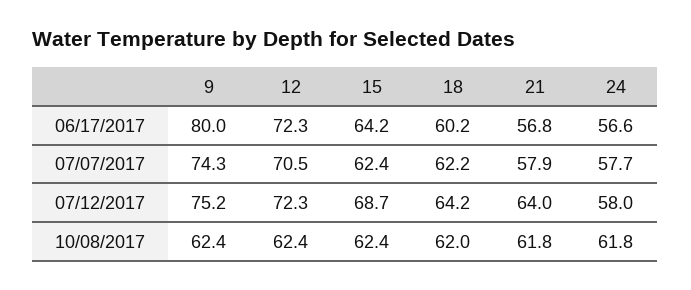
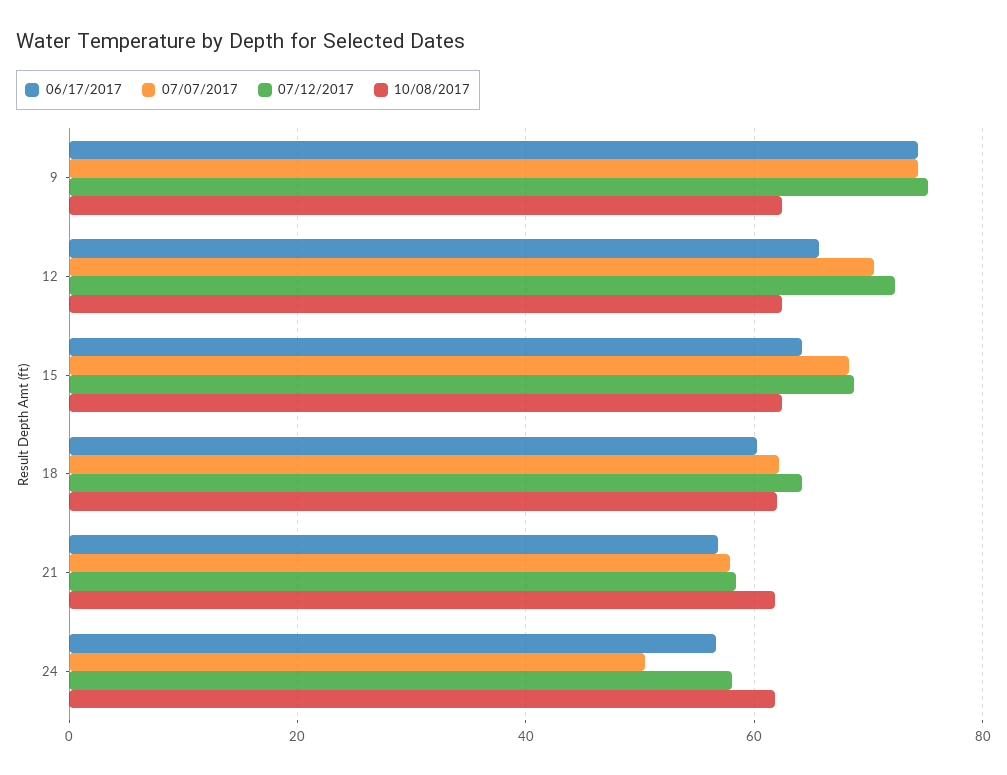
06/17/2017, 9: 80 -> 74
06/17/2017, 12: 72.3 -> 66
07/07/2017, 15: 62.4 -> 68
07/07/2017, 24: 57.7 -> 50
07/12/2017, 21: 64 -> 58

